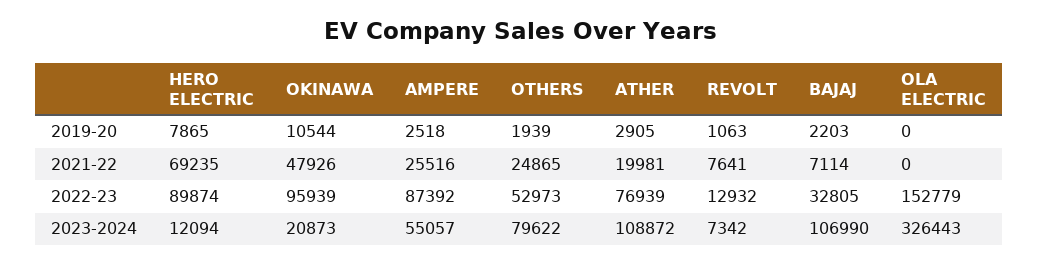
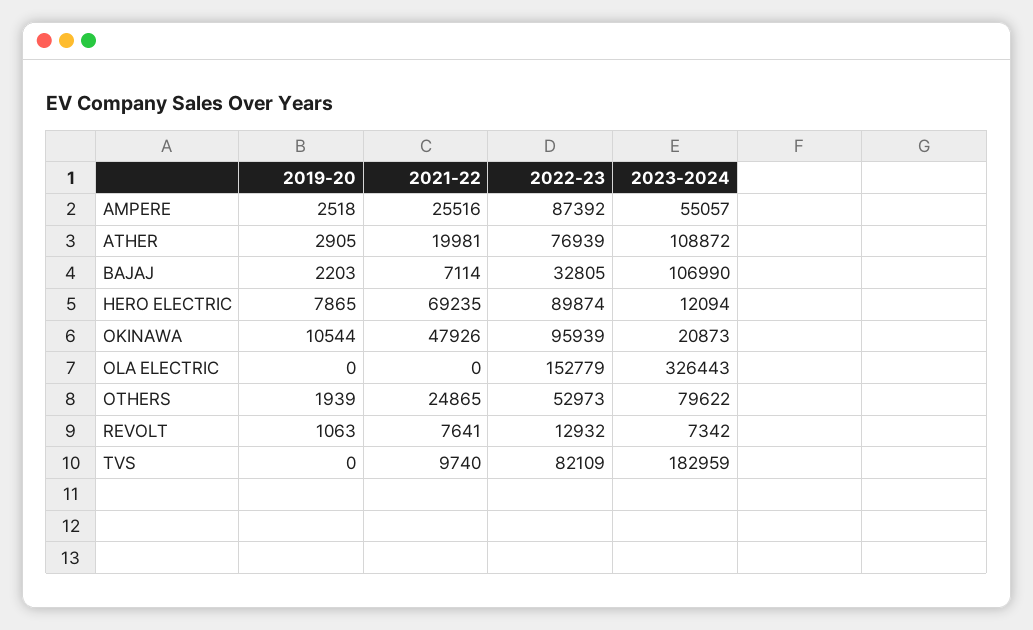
TVS, 2019-20: none -> 0
TVS, 2021-22: none -> 9740
TVS, 2022-23: none -> 82109
TVS, 2023-2024: none -> 182959

